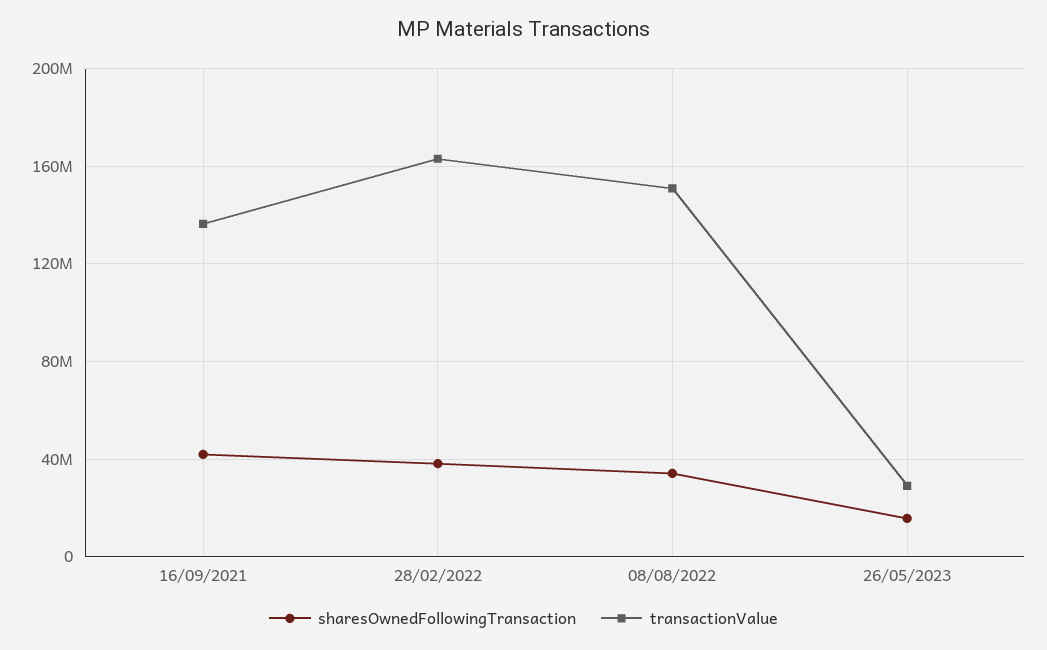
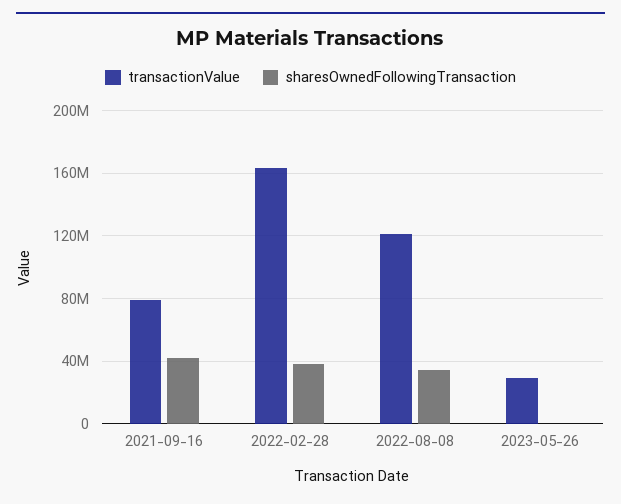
transactionValue, 16/09/2021: 135000000 -> 80000000
transactionValue, 08/08/2022: 150000000 -> 120000000
sharesOwnedFollowingTransaction, 26/05/2023: 15000000 -> 0

